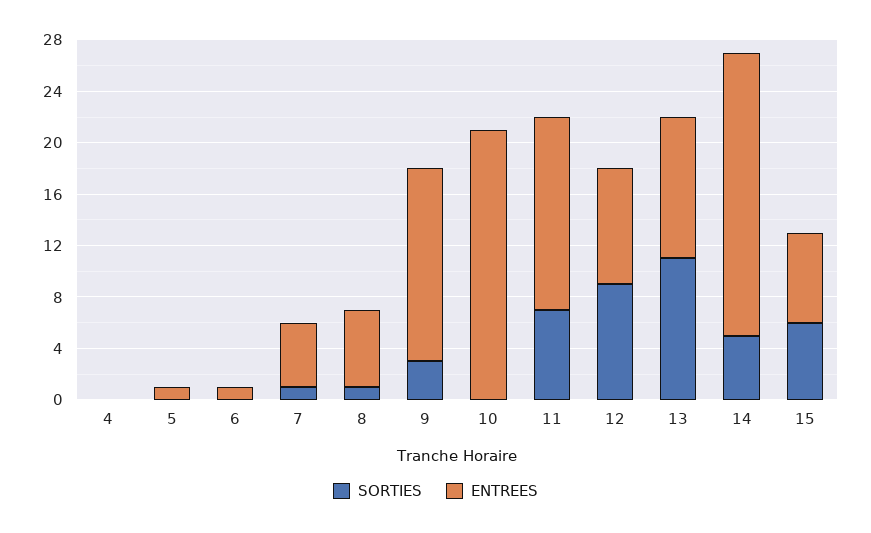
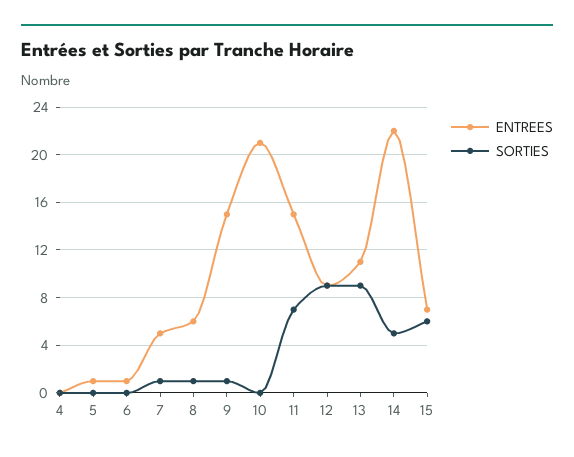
SORTIES, 9: 3 -> 1
SORTIES, 13: 11 -> 9

